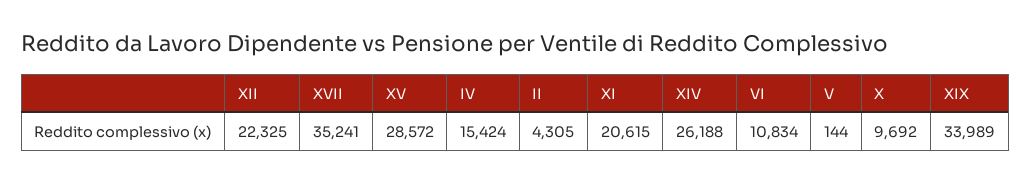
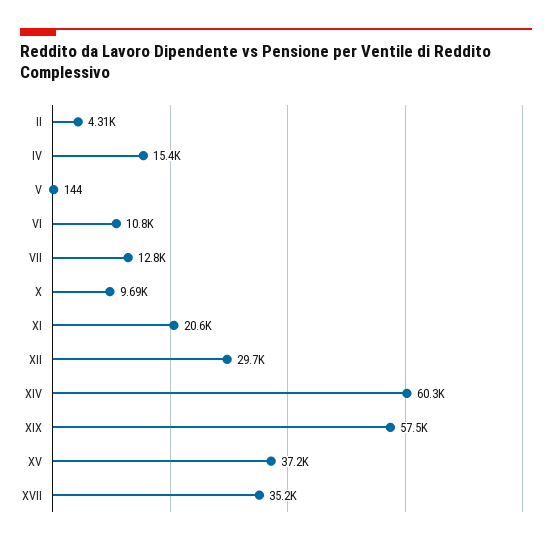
XII: 22325 -> 29700
XV: 28572 -> 37200
XIV: 26188 -> 60300
XIX: 33989 -> 57500
VII: none -> 12800

